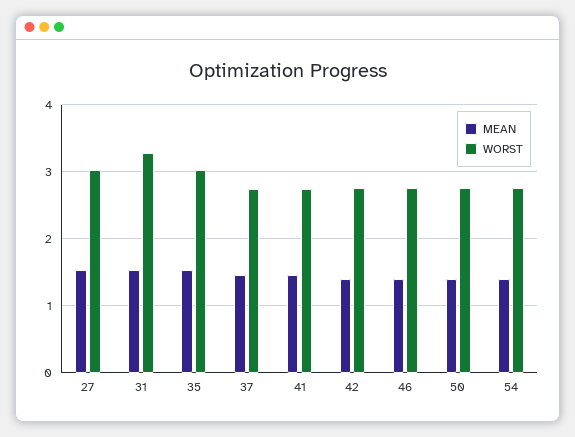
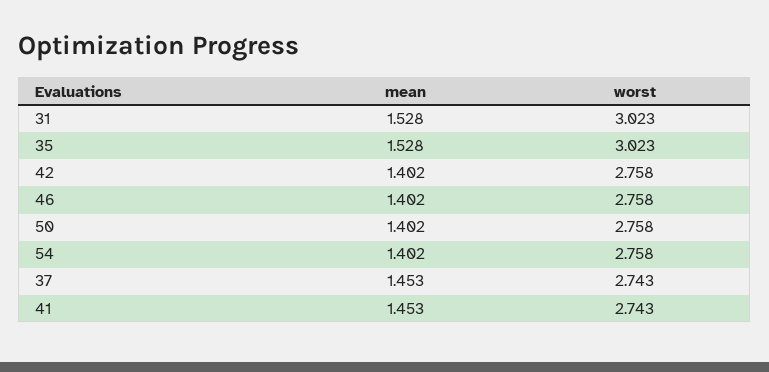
MEAN, 27: 1.5 -> none
WORST, 27: 3 -> none
WORST, 31: 3.3 -> 3.023

